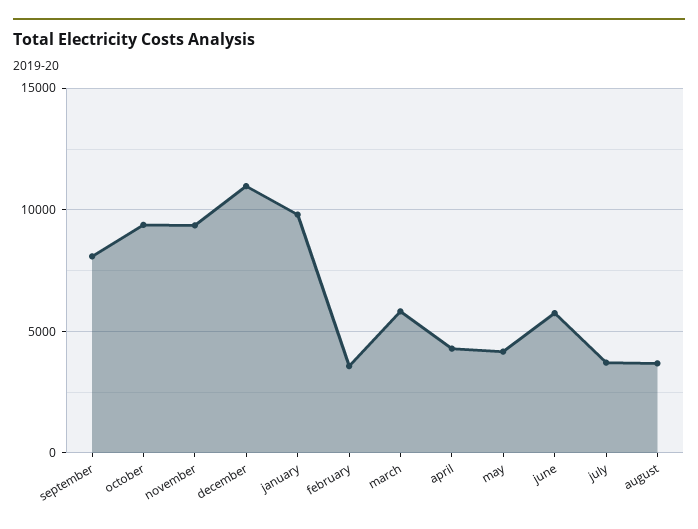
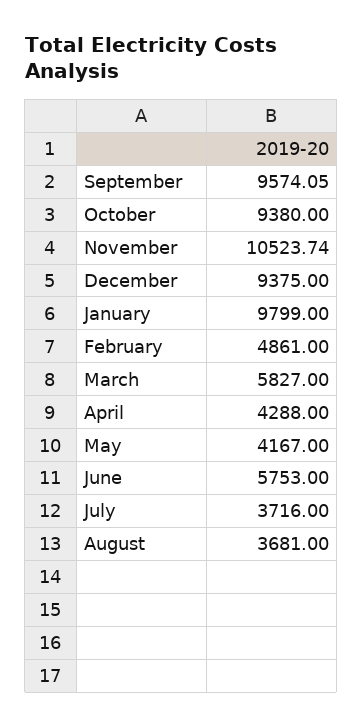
september: 8000 -> 9574.05
november: 9500 -> 10523.74
december: 11000 -> 9375
february: 3500 -> 4861

